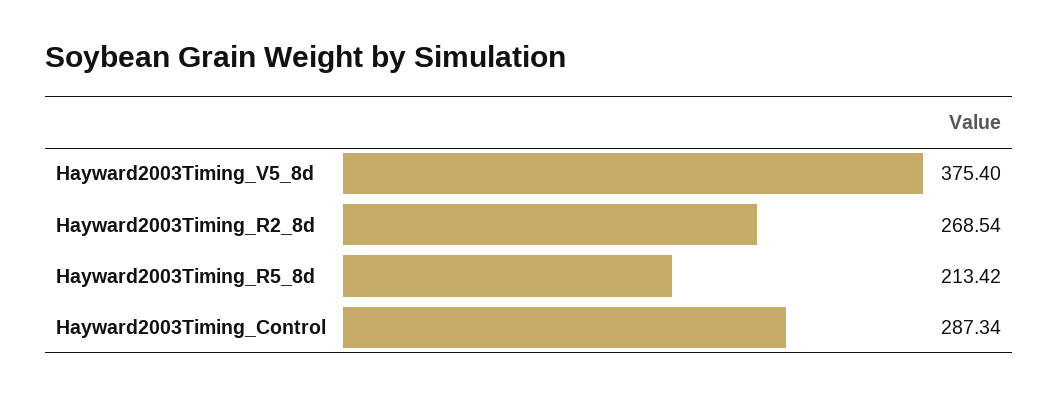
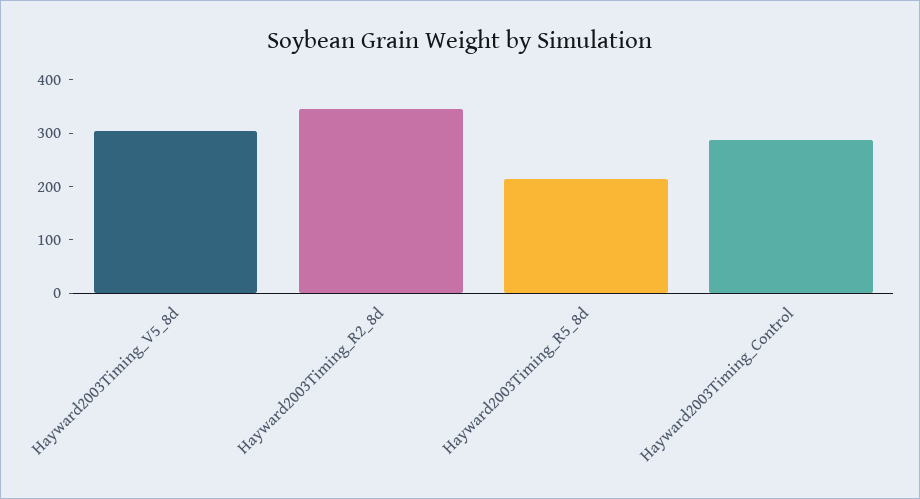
Hayward2003Timing_V5_8d: 375.4 -> 300
Hayward2003Timing_R2_8d: 268.54 -> 340

